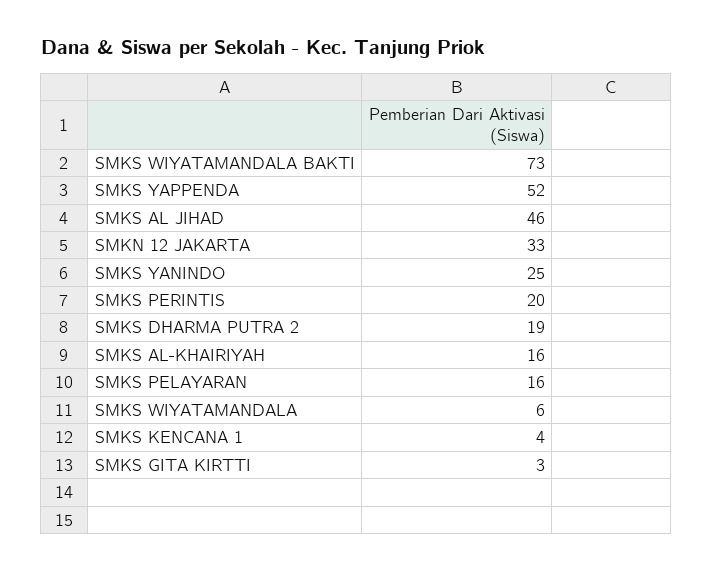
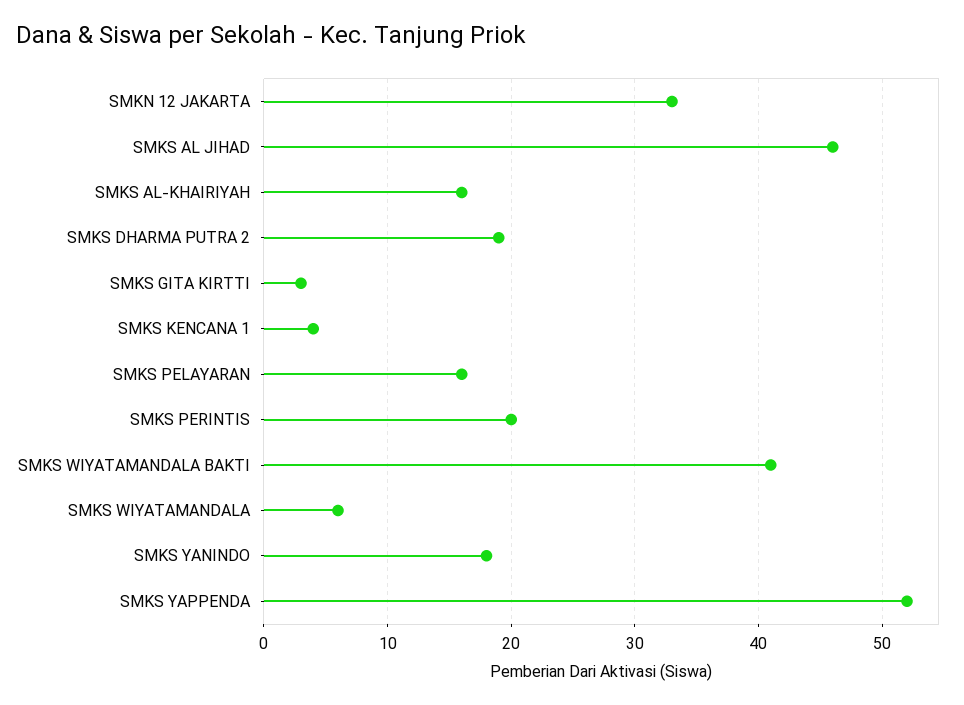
SMKS WIYATAMANDALA BAKTI: 73 -> 41
SMKS YANINDO: 25 -> 18

